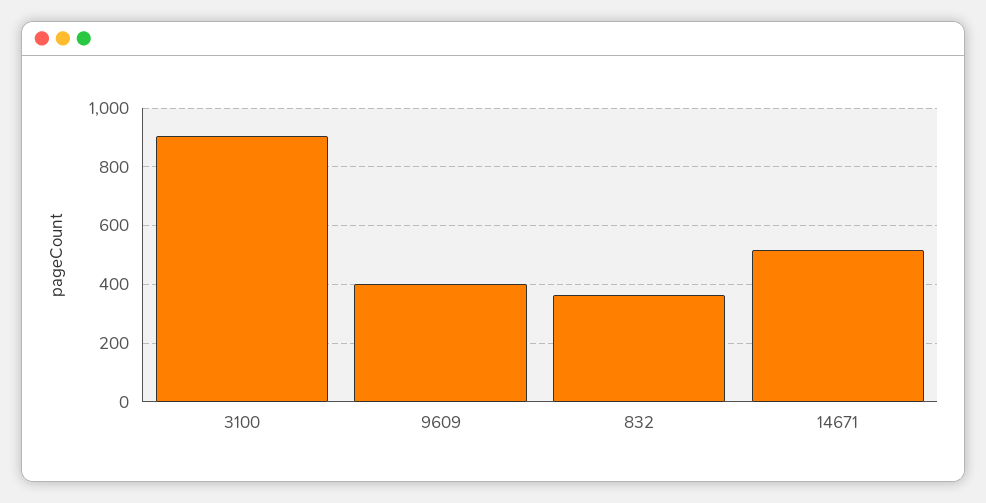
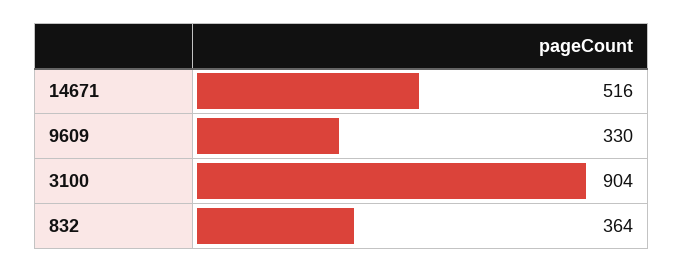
9609: 400 -> 330

